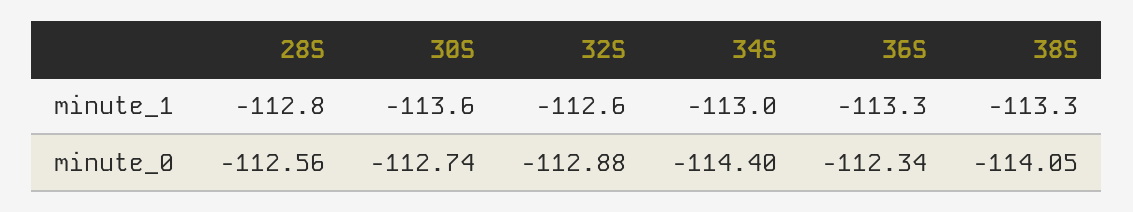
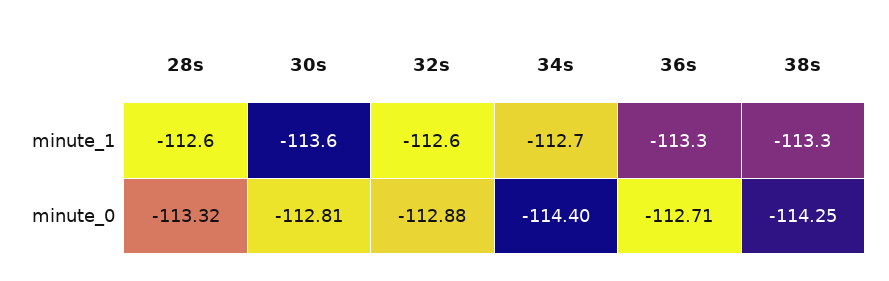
28S, minute_1: -112.8 -> -112.6
34S, minute_1: -113 -> -112.7
28S, minute_0: -112.56 -> -113.32
30S, minute_0: -112.74 -> -112.81
36S, minute_0: -112.34 -> -112.71
38S, minute_0: -114.05 -> -114.25

